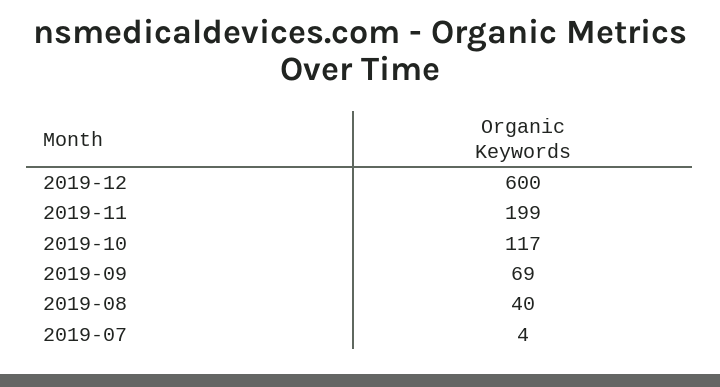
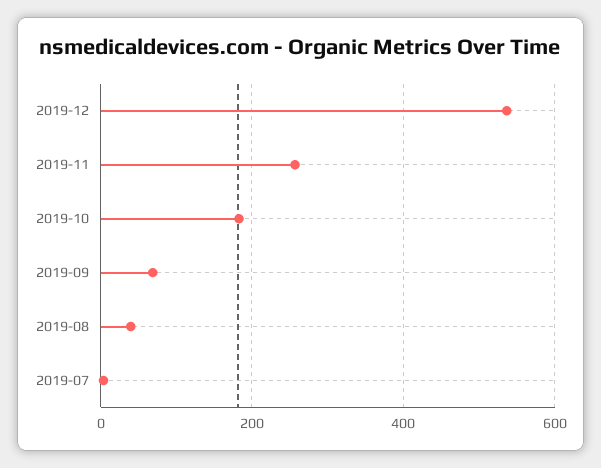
2019-12: 600 -> 540
2019-11: 199 -> 260
2019-10: 117 -> 180

